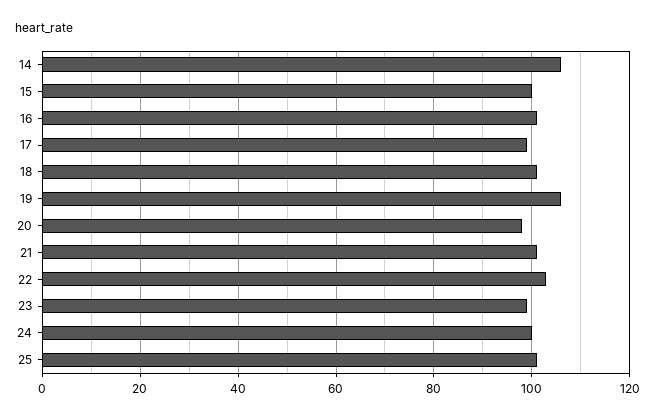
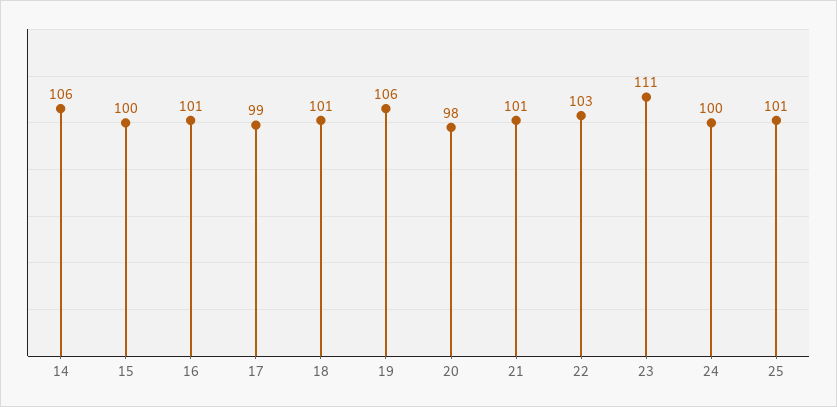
23: 100 -> 111

